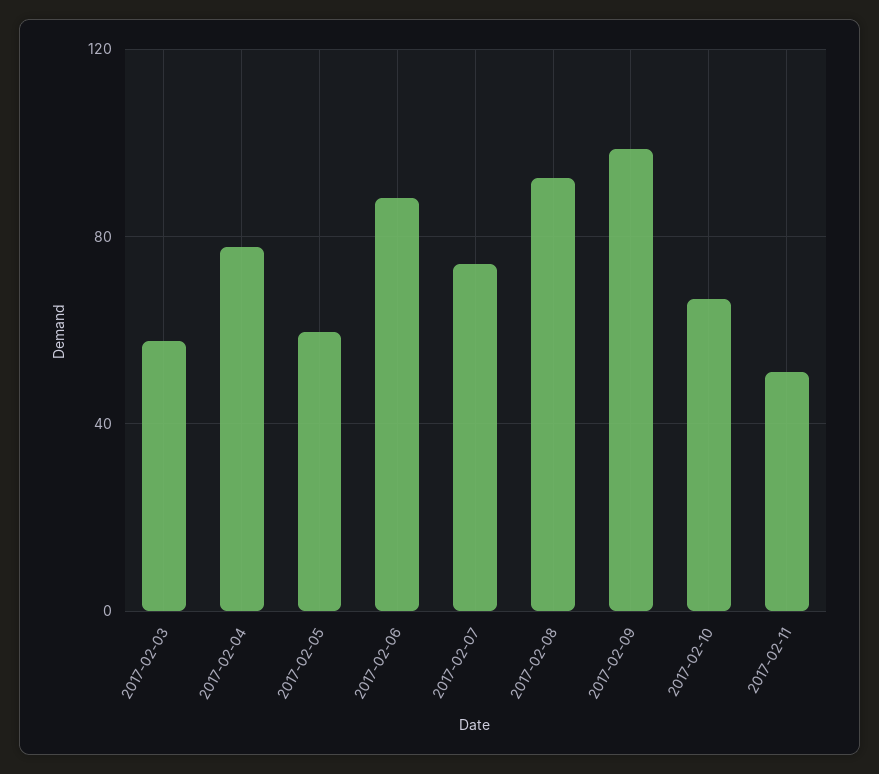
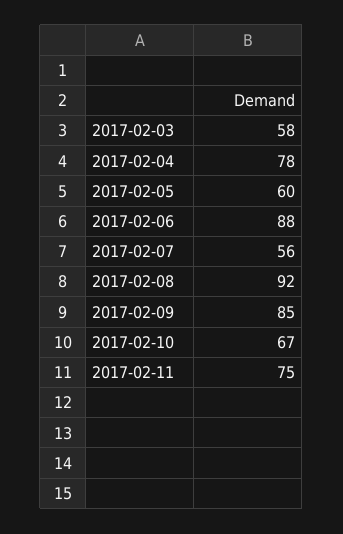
2017-02-07: 75 -> 56
2017-02-09: 100 -> 85
2017-02-11: 50 -> 75

